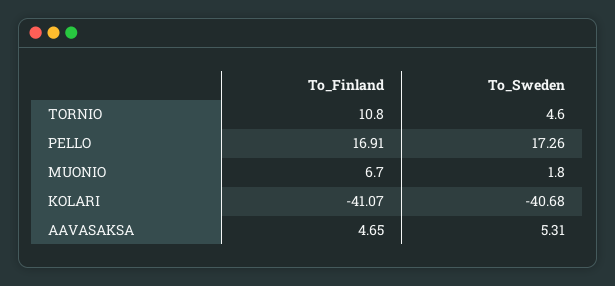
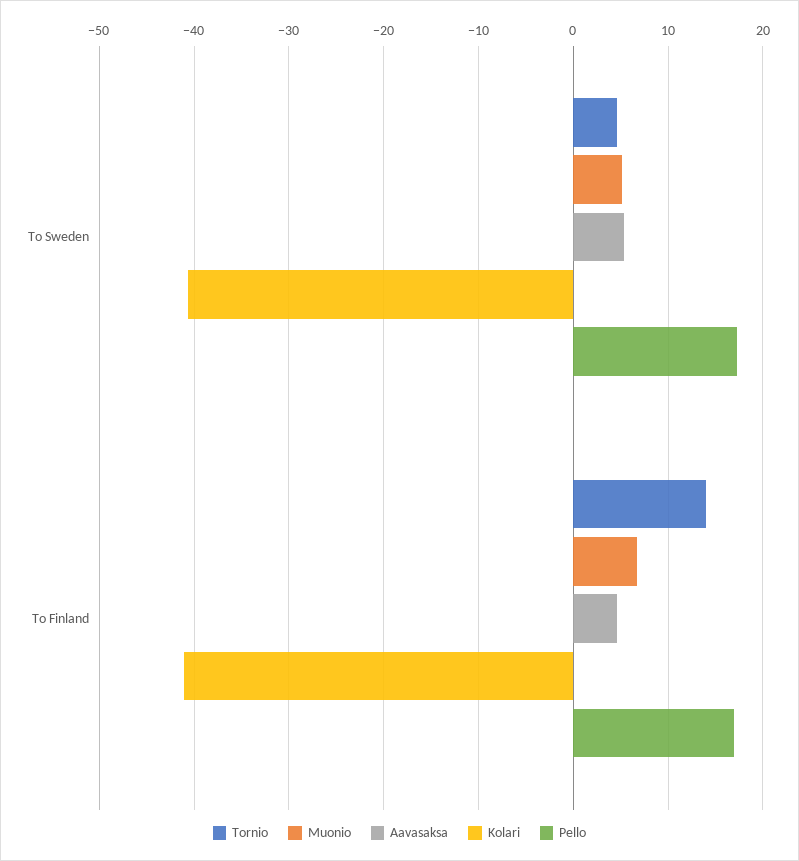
TORNIO, To_Finland: 10.8 -> 14
MUONIO, To_Sweden: 1.8 -> 5

